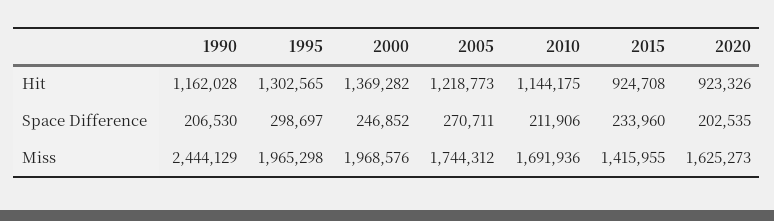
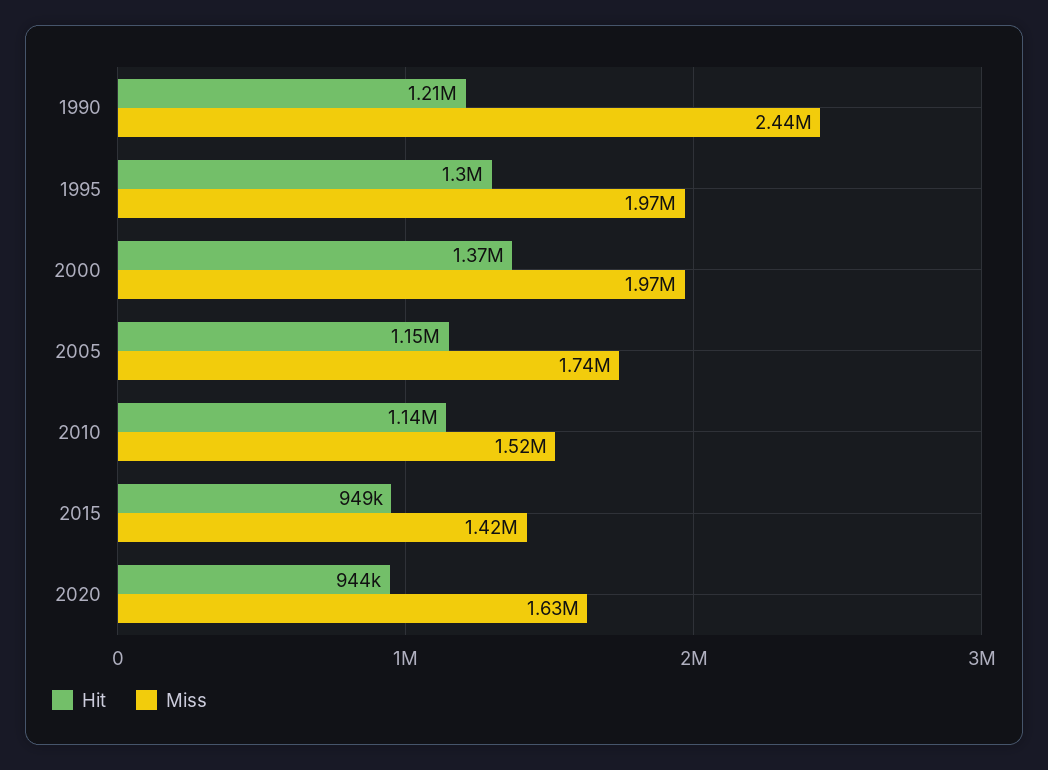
Hit, 1990: 1162028 -> 1210000
Hit, 2005: 1218773 -> 1150000
Hit, 2015: 924708 -> 949000
Hit, 2020: 923326 -> 944000
Space Difference, 1990: 206530 -> none
Space Difference, 1995: 298697 -> none
Space Difference, 2000: 246852 -> none
Space Difference, 2005: 270711 -> none
Space Difference, 2010: 211906 -> none
Space Difference, 2015: 233960 -> none
Space Difference, 2020: 202535 -> none
Miss, 2010: 1691936 -> 1520000

